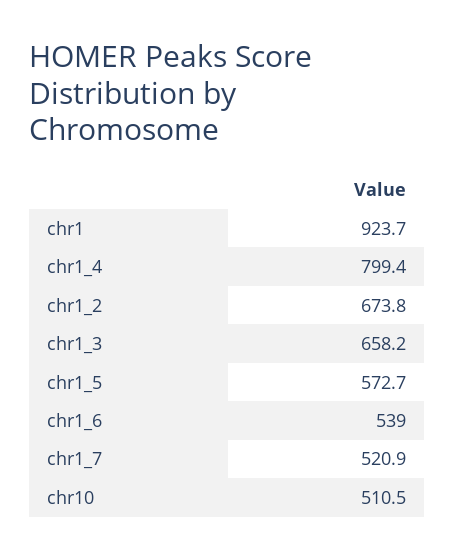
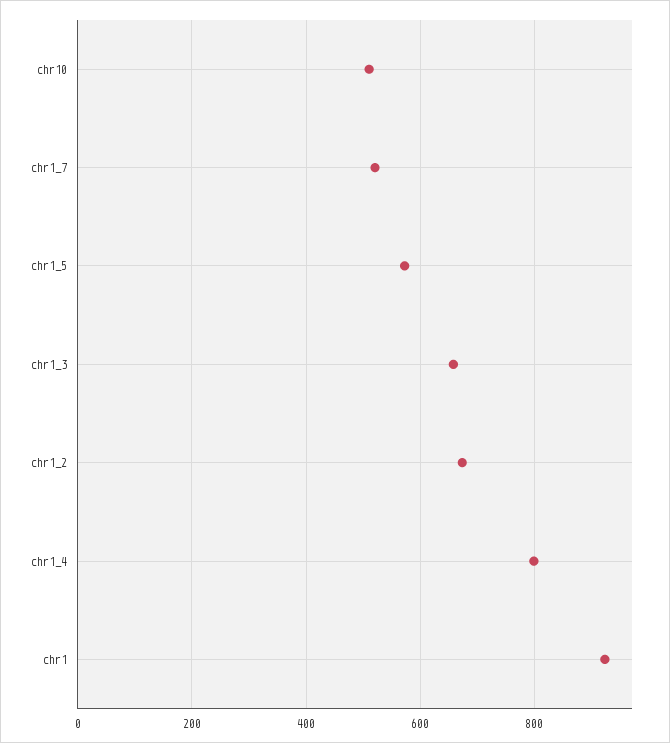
chr1_6: 539 -> none

